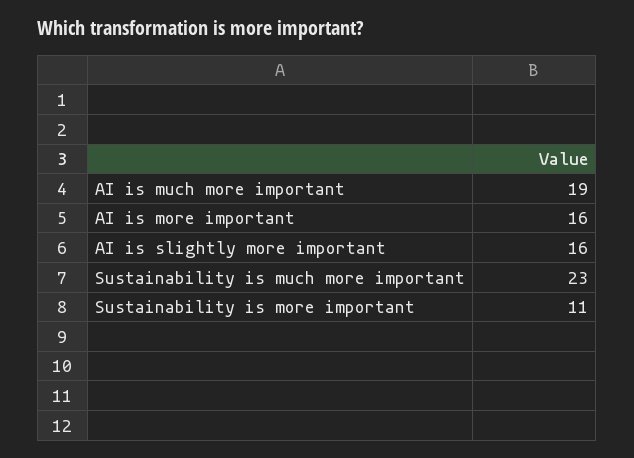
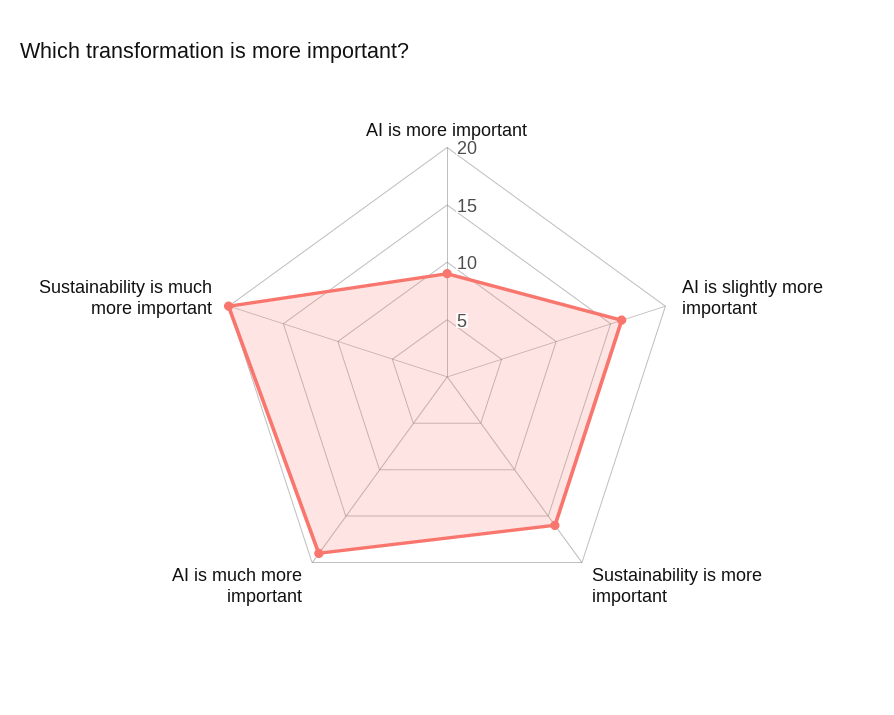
AI is more important: 16 -> 9
Sustainability is much more important: 23 -> 20
Sustainability is more important: 11 -> 16

